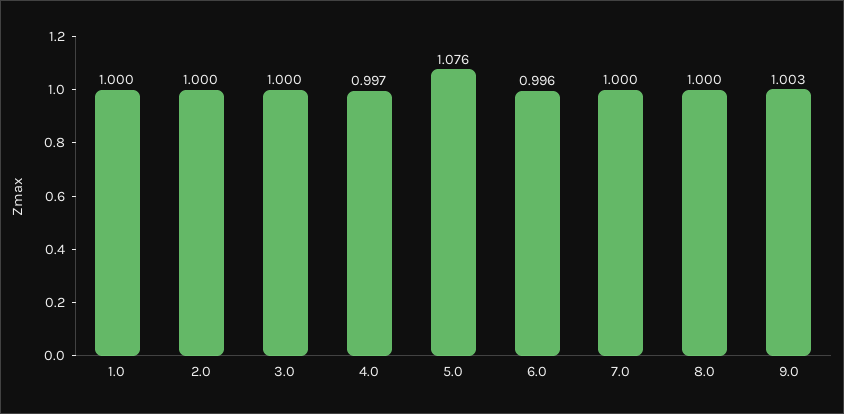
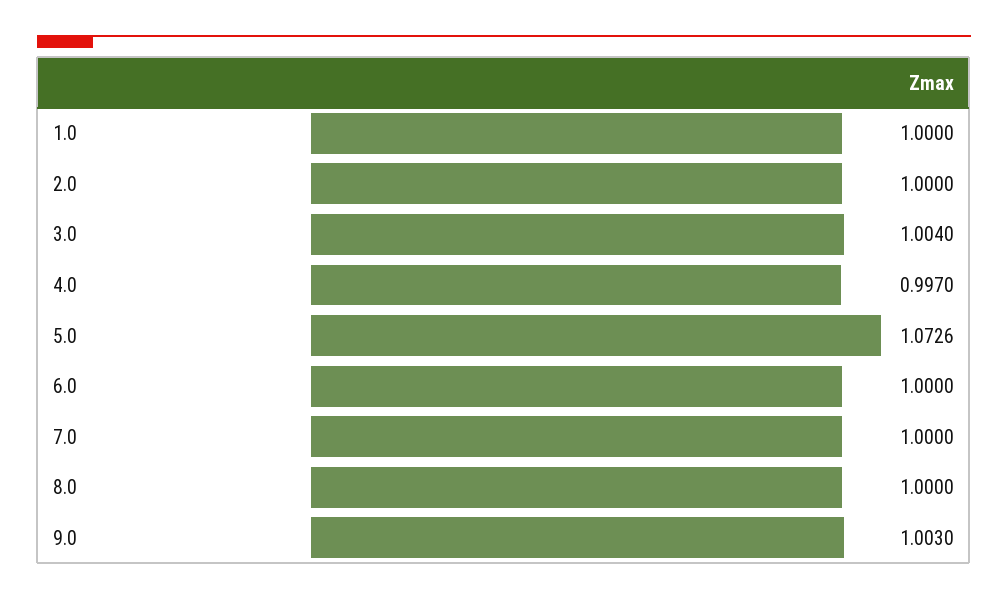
3.0: 1 -> 1.004
5.0: 1.076 -> 1.0726
6.0: 0.996 -> 1

